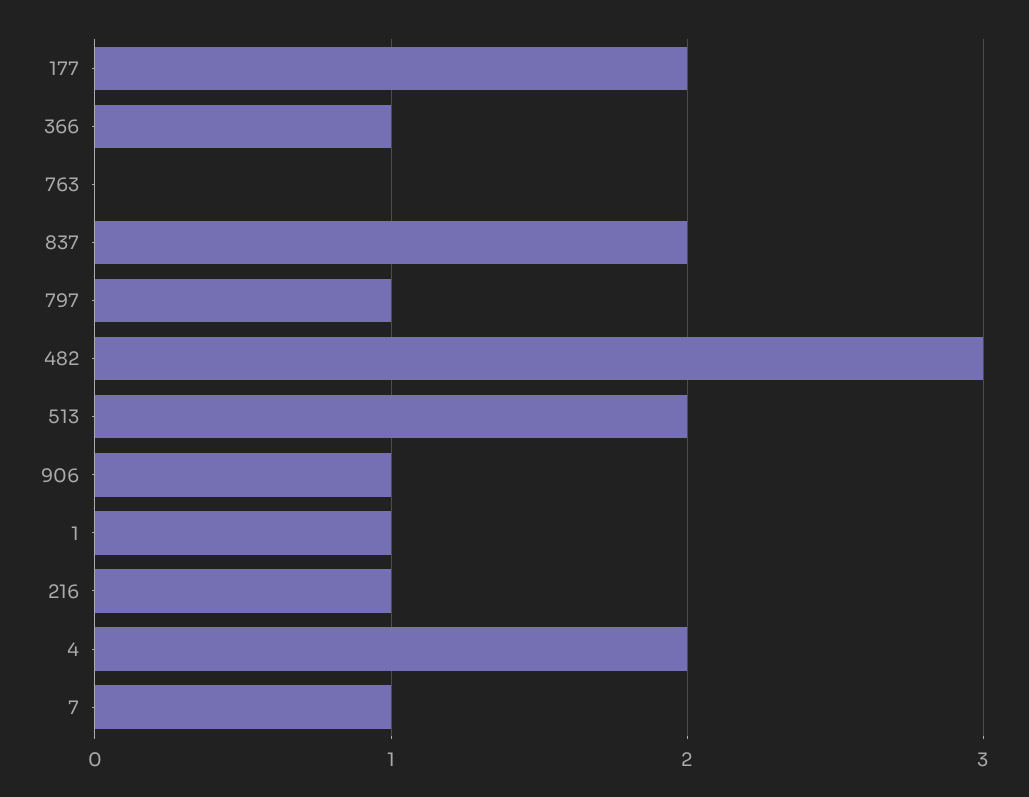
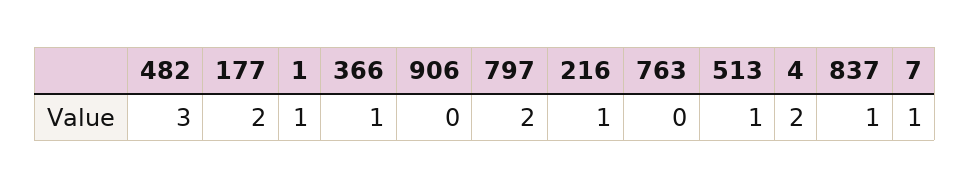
837: 2 -> 1
797: 1 -> 2
513: 2 -> 1
906: 1 -> 0

